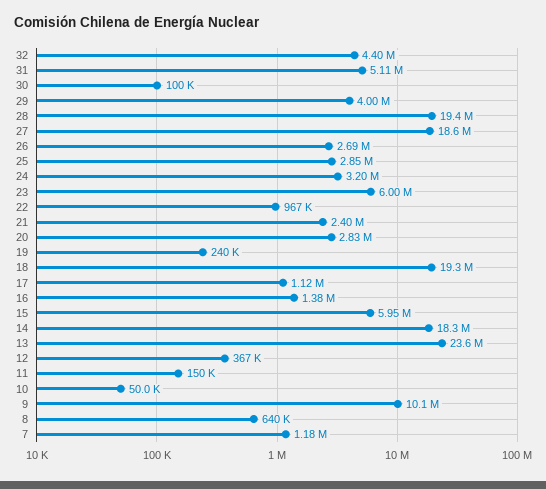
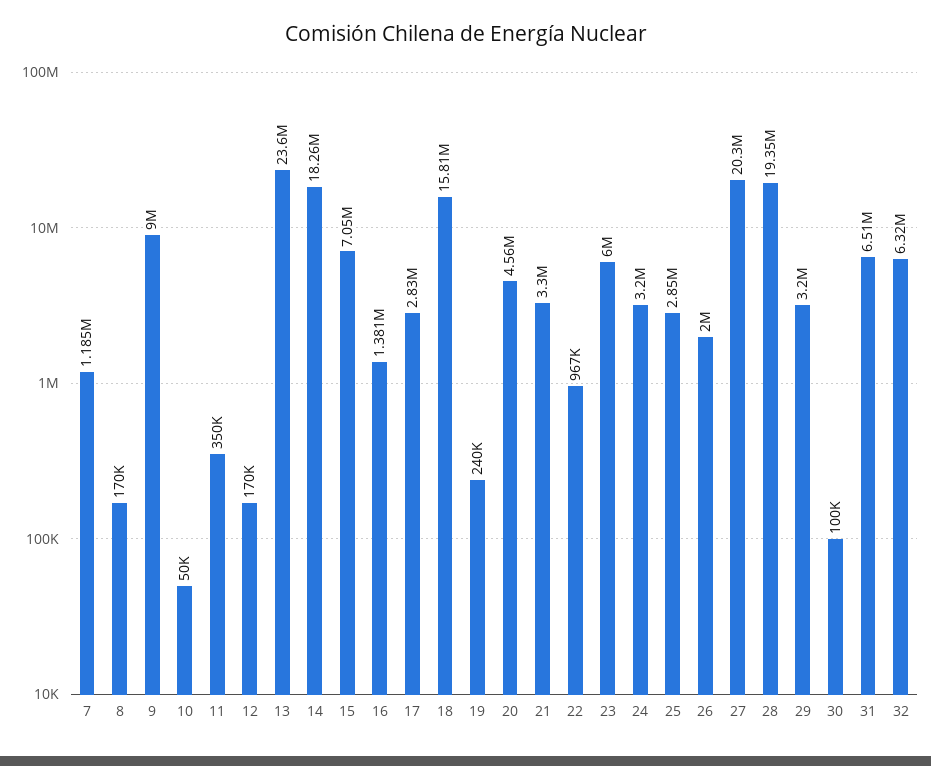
32: 4400000 -> 6320000
31: 5110000 -> 6510000
29: 4000000 -> 3200000
27: 18600000 -> 20300000
26: 2690000 -> 2000000
21: 2400000 -> 3300000
20: 2830000 -> 4560000
18: 19300000 -> 15810000
17: 1120000 -> 2830000
15: 5950000 -> 7050000
12: 367000 -> 170000
11: 150000 -> 350000
9: 10100000 -> 9000000
8: 640000 -> 170000

